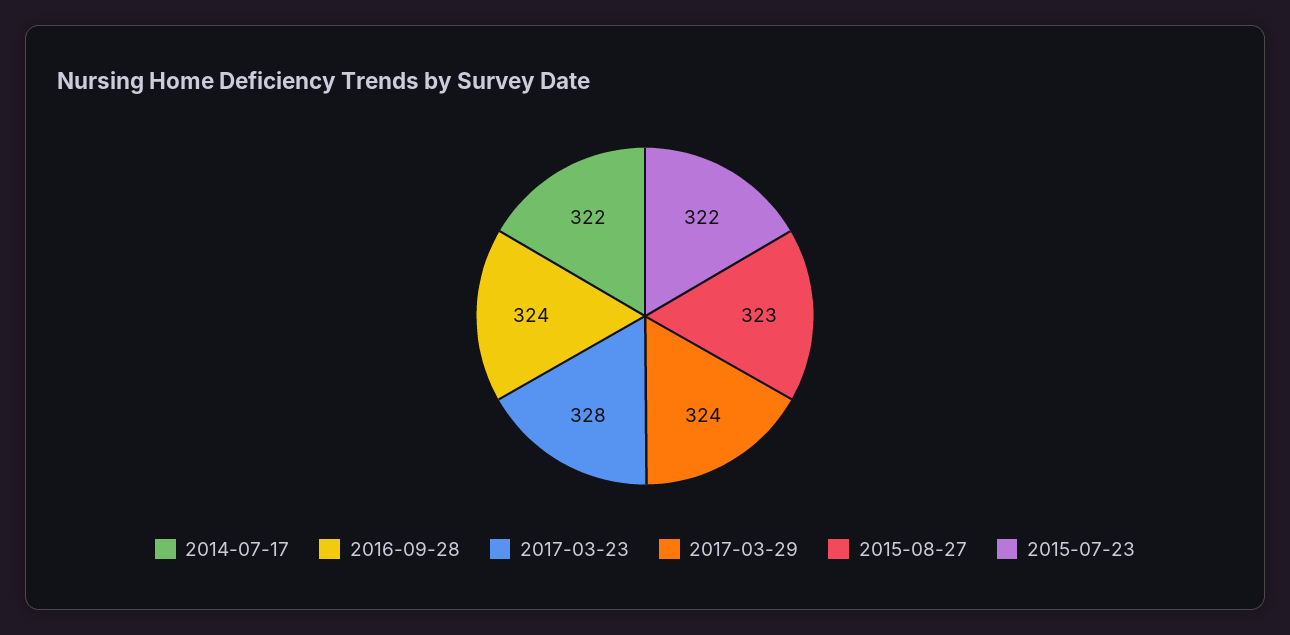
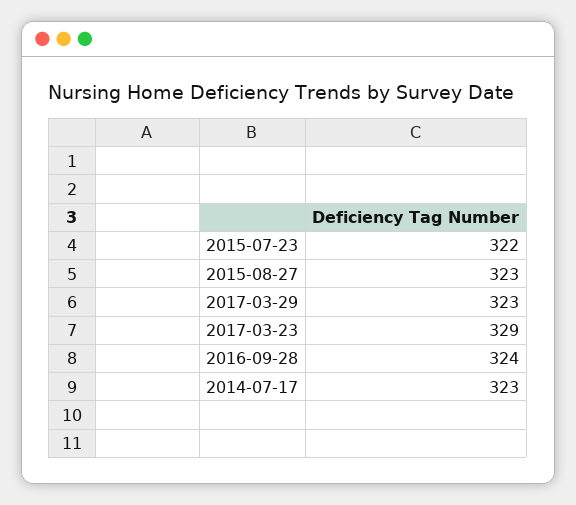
2014-07-17: 322 -> 323
2017-03-23: 328 -> 329
2017-03-29: 324 -> 323

